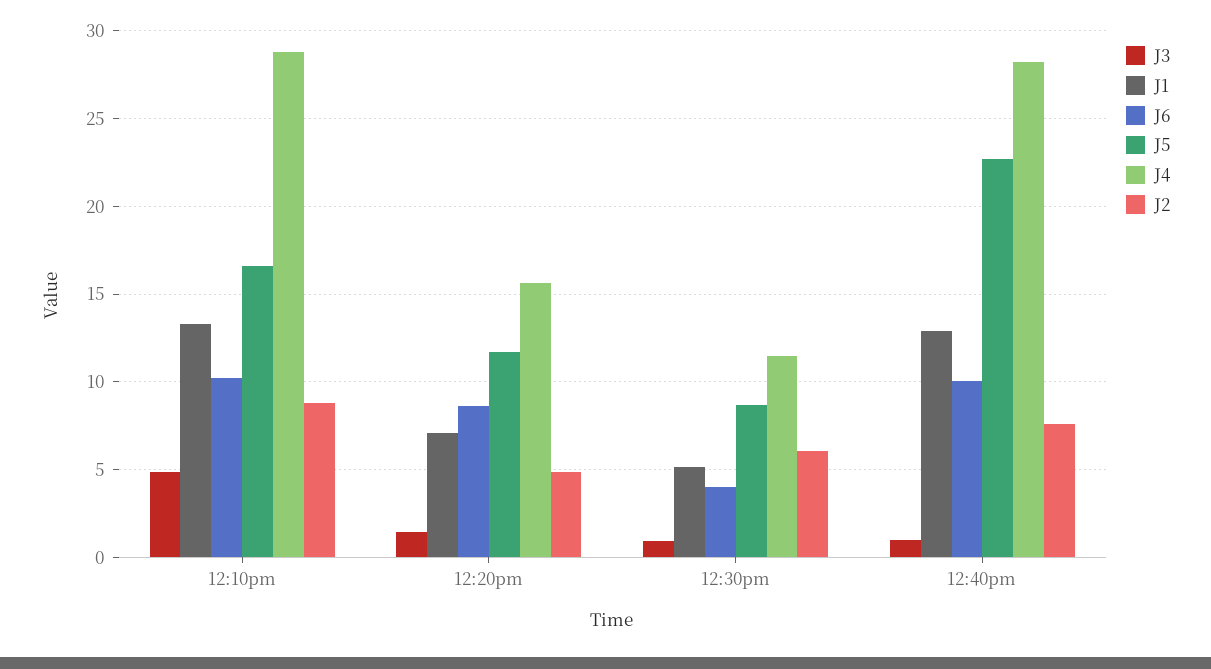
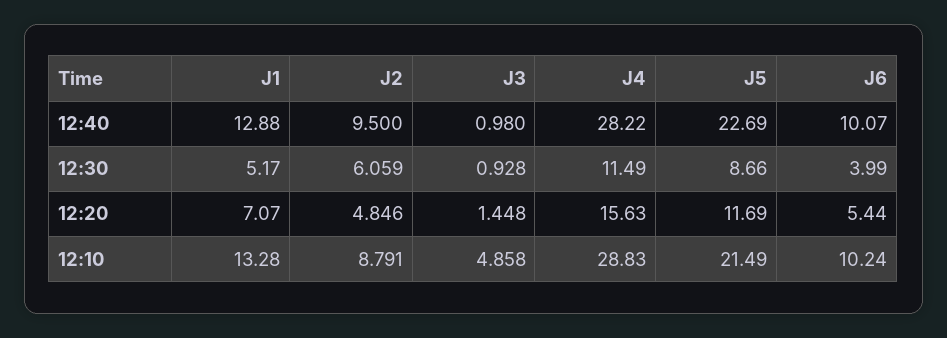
J5, 12:10pm: 16.5 -> 21.49
J6, 12:20pm: 8.5 -> 5.44
J2, 12:40pm: 7.5 -> 9.5

